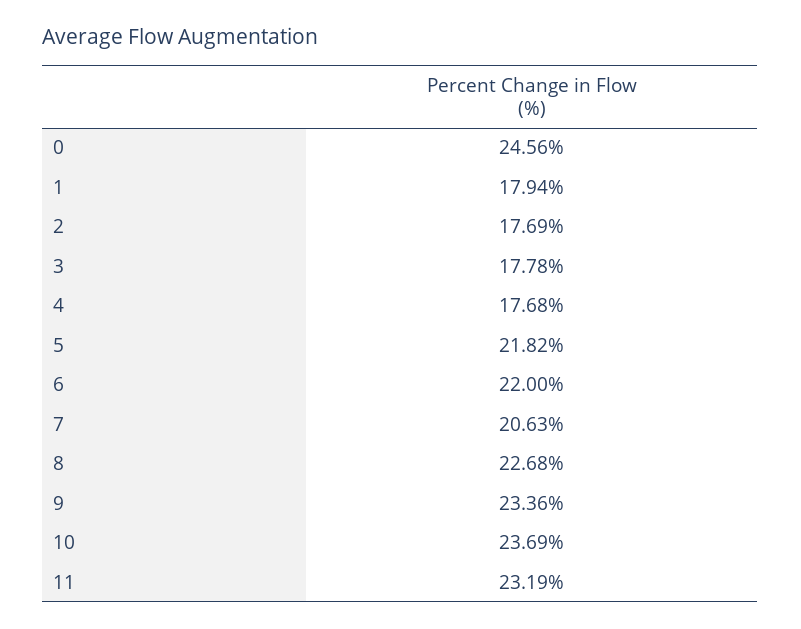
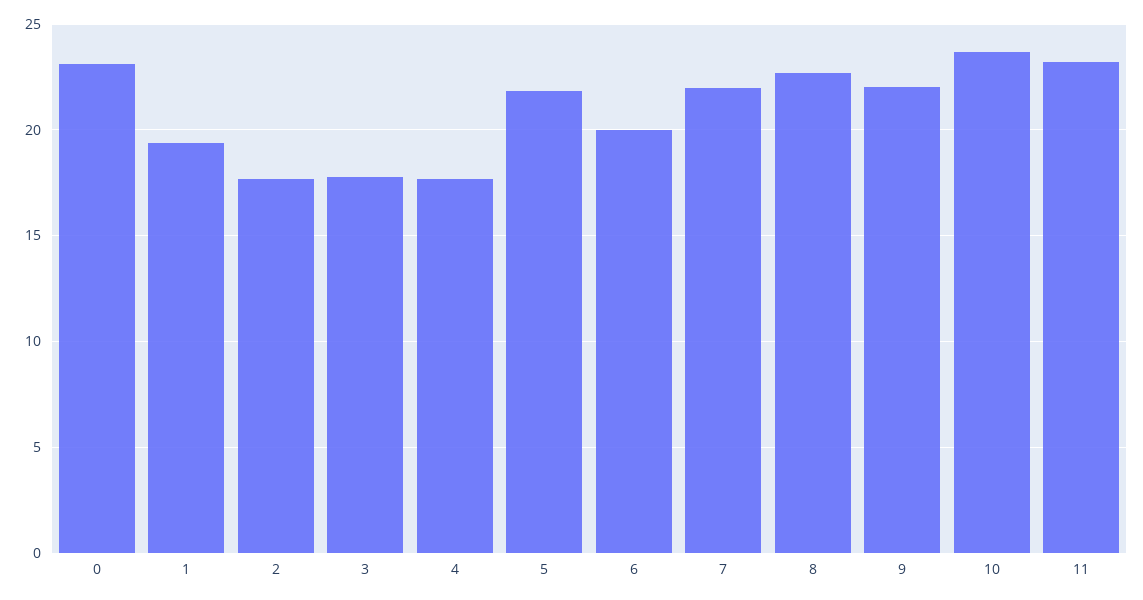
0: 24.56 -> 23
1: 17.94 -> 19.5
6: 22 -> 20
7: 20.63 -> 22
9: 23.36 -> 22

